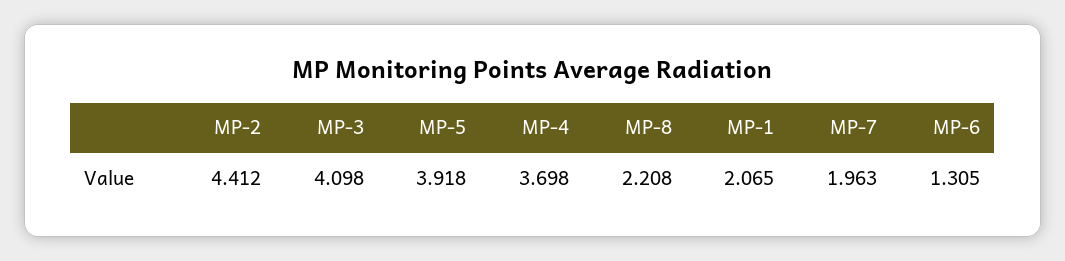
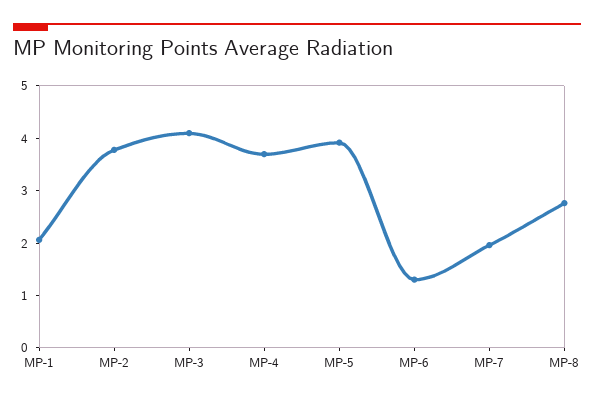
MP-2: 4.412 -> 3.8
MP-8: 2.208 -> 2.8

